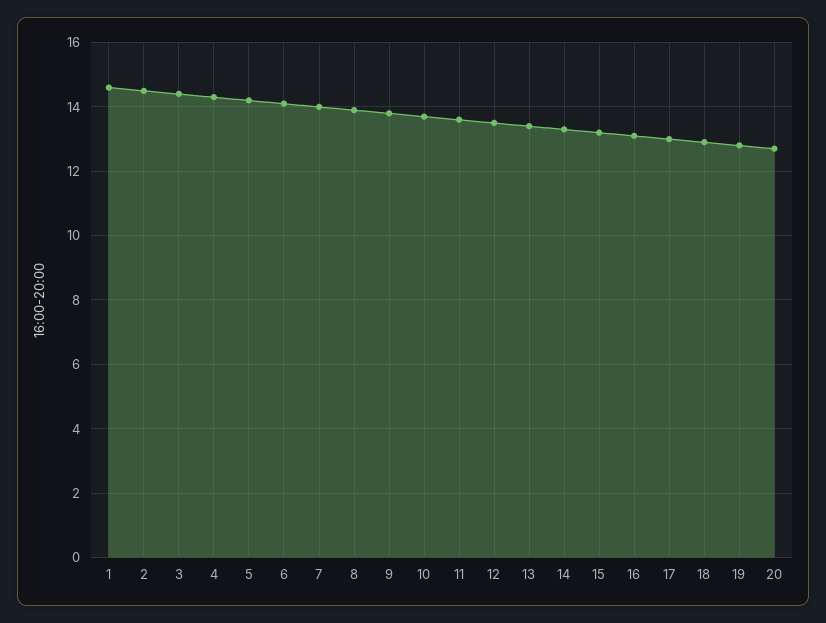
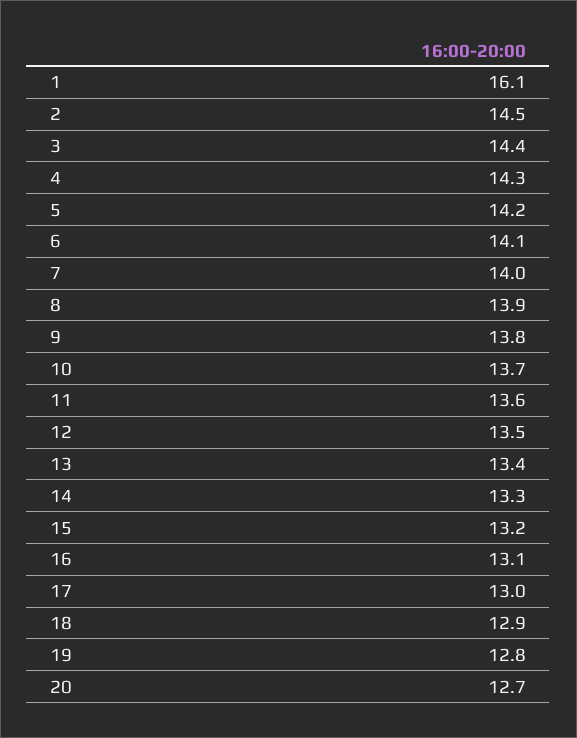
1: 14.5 -> 16.1

